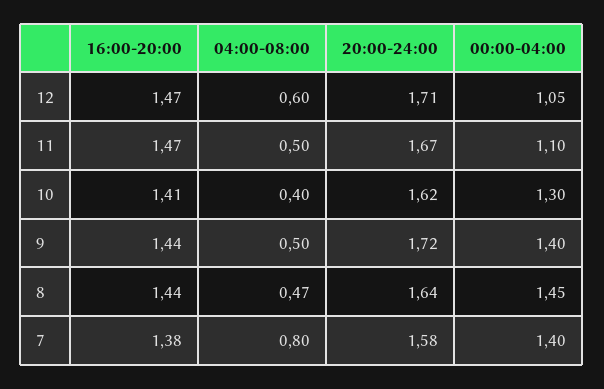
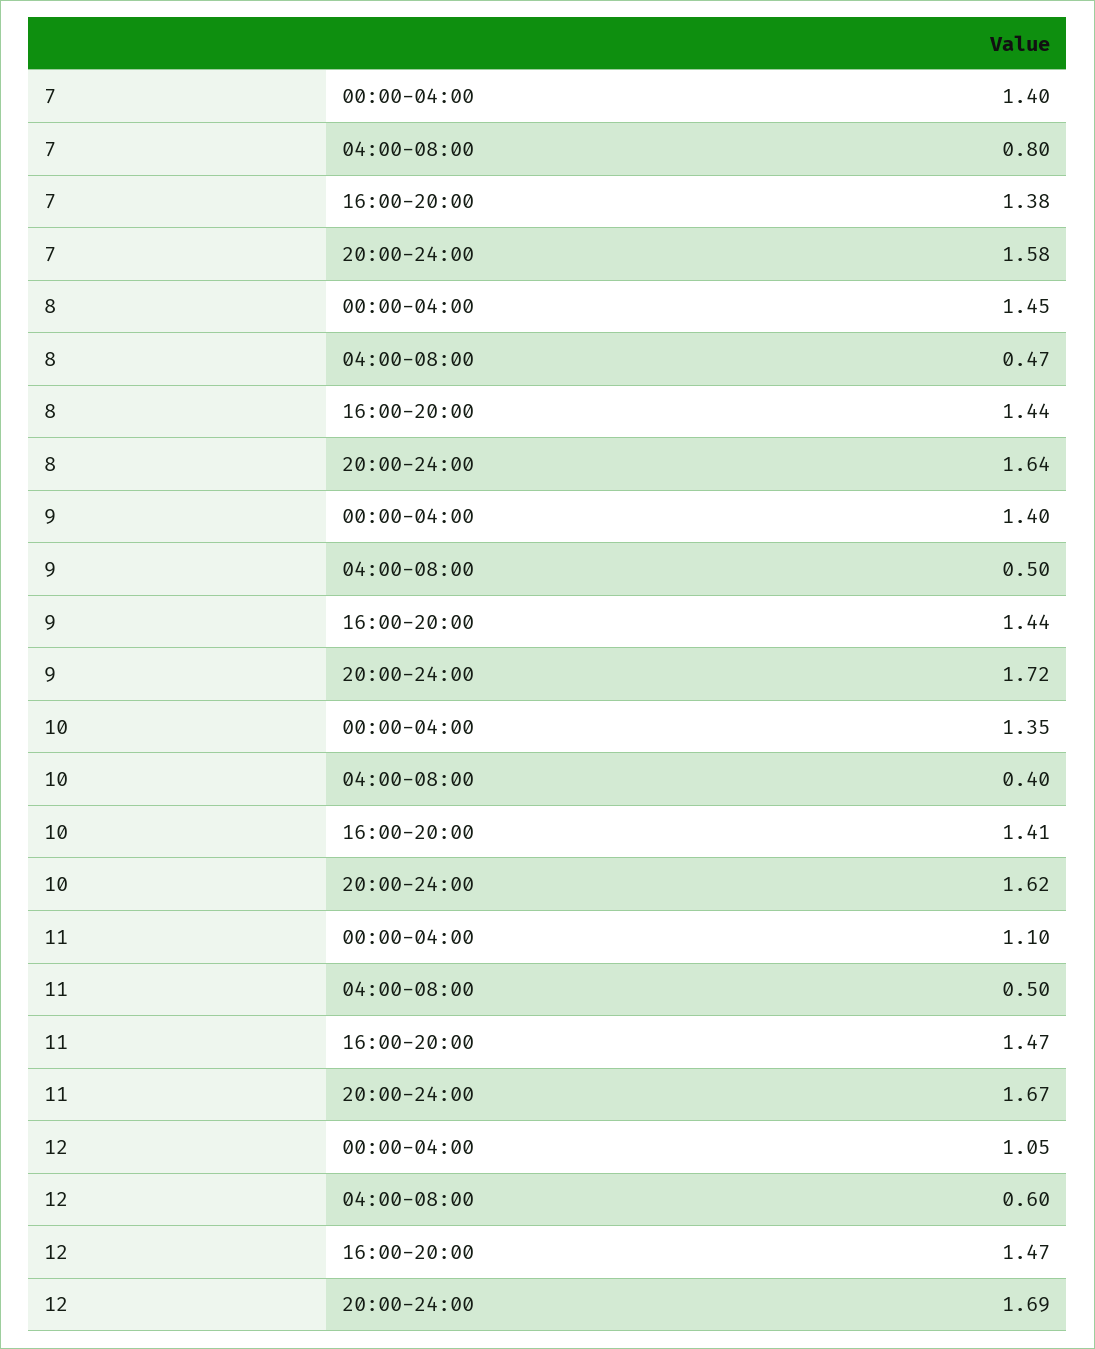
20:00-24:00, 12: 1.71 -> 1.69
00:00-04:00, 10: 1.3 -> 1.35

